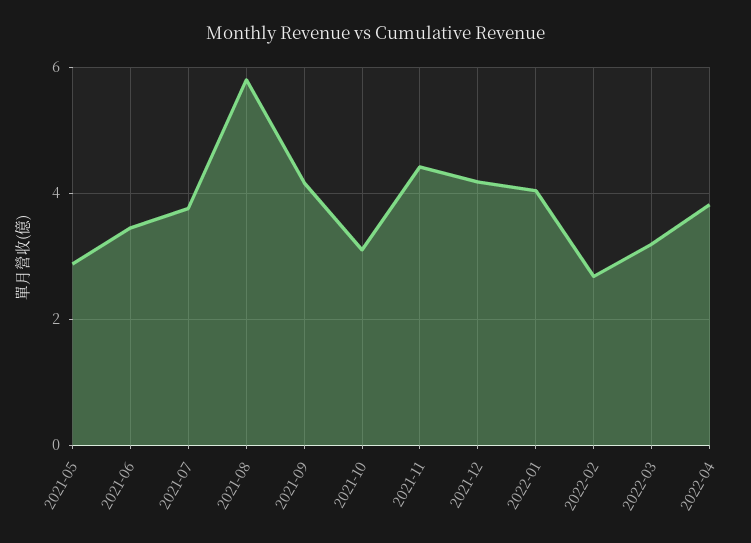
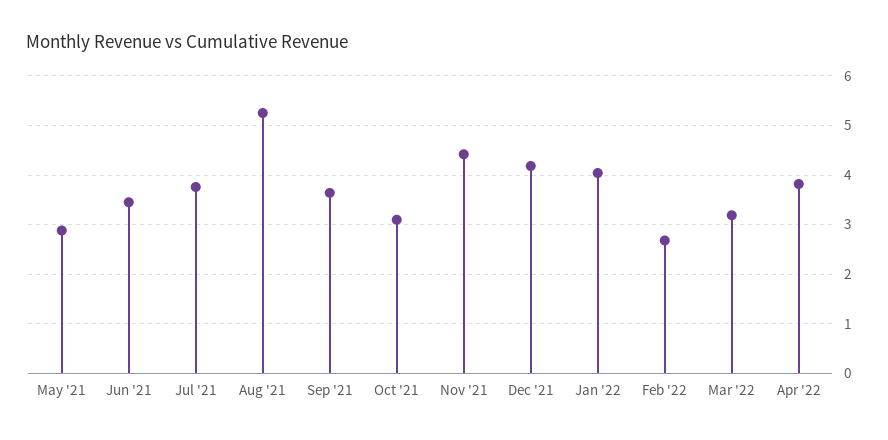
2021-08: 5.8 -> 5.2
2021-09: 4.2 -> 3.6

